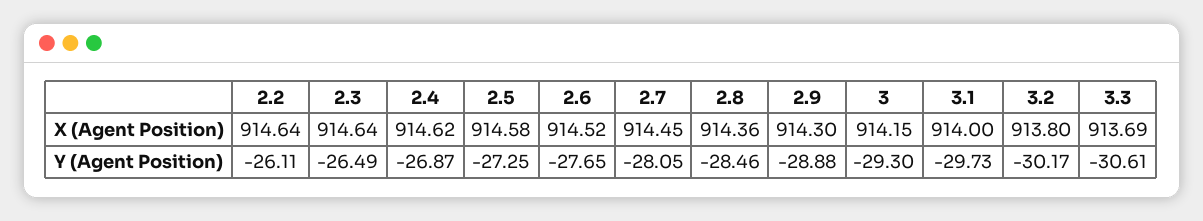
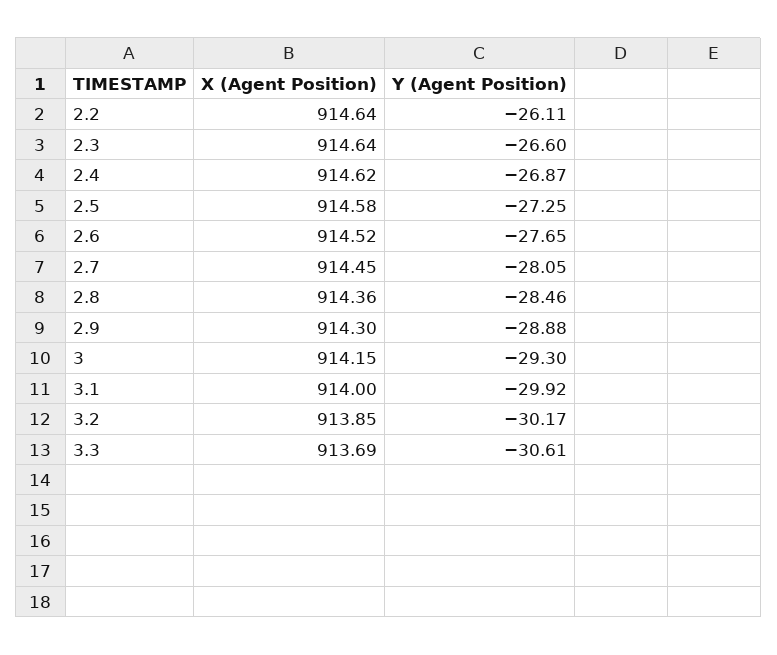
3.2, X (Agent Position): 913.8 -> 913.85
2.3, Y (Agent Position): -26.49 -> -26.6
3.1, Y (Agent Position): -29.73 -> -29.92

